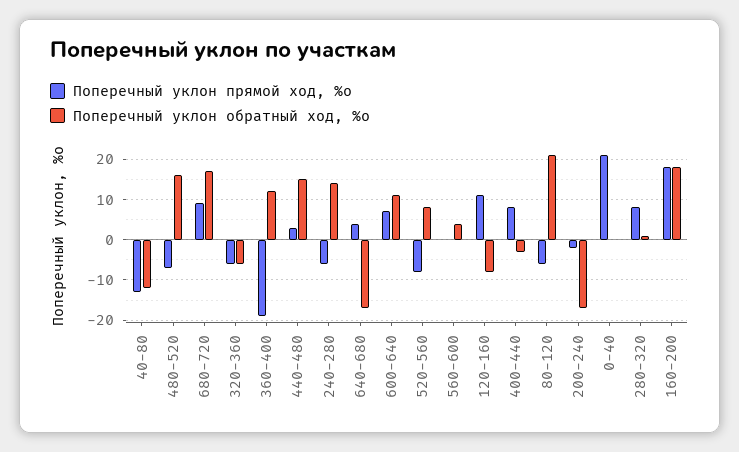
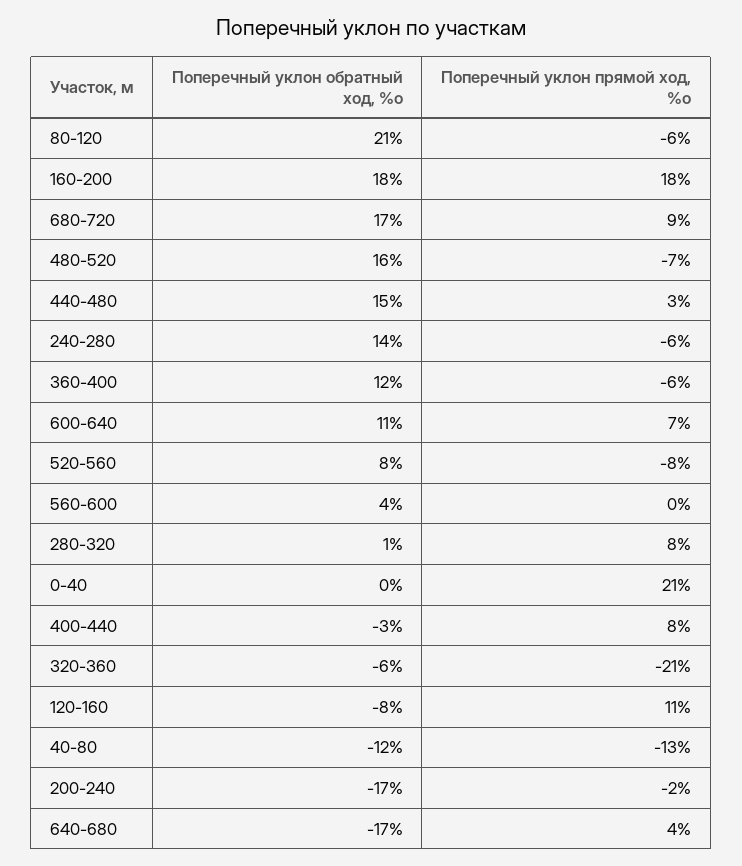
Поперечный уклон прямой ход, %о, 320-360: -5 -> -21
Поперечный уклон прямой ход, %о, 360-400: -20 -> -6

